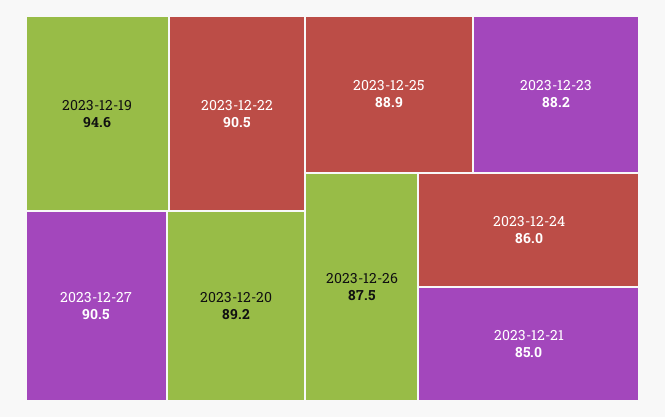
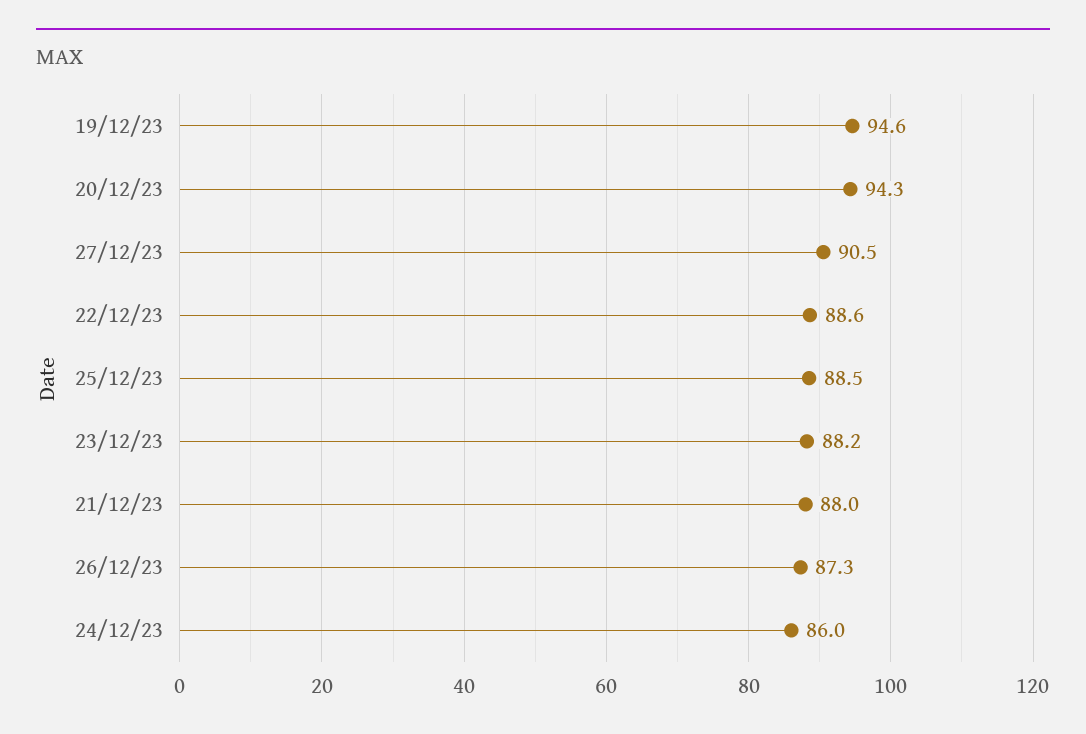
2023-12-22: 90.5 -> 88.6
2023-12-20: 89.2 -> 94.3
2023-12-25: 88.9 -> 88.5
2023-12-26: 87.5 -> 87.3
2023-12-21: 85 -> 88

